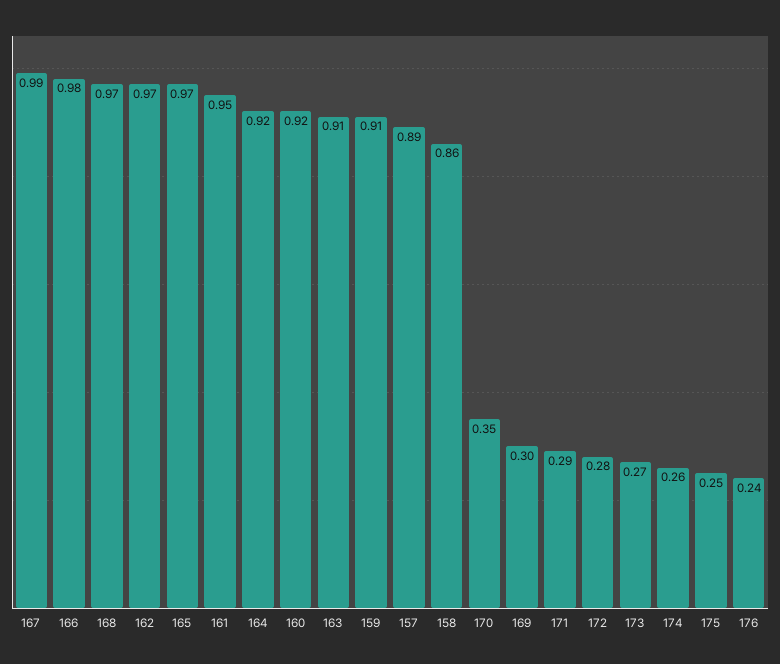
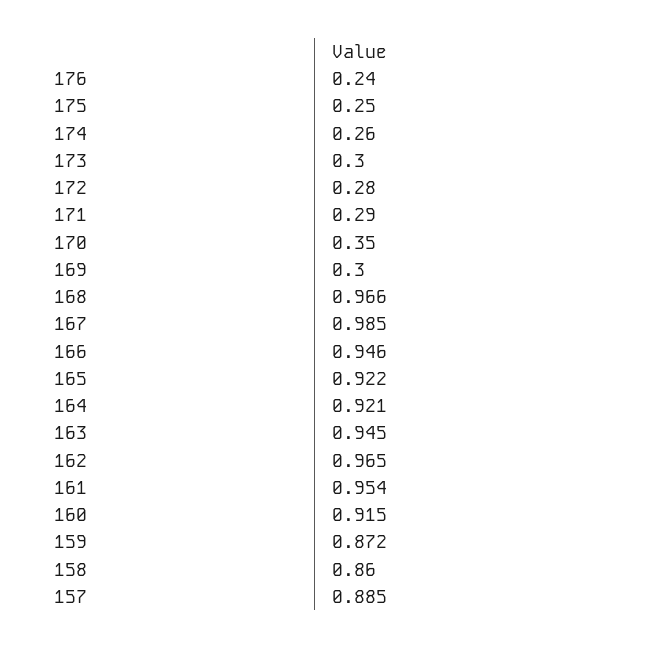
166: 0.98 -> 0.946
165: 0.97 -> 0.922
163: 0.91 -> 0.945
159: 0.91 -> 0.872
173: 0.27 -> 0.3

